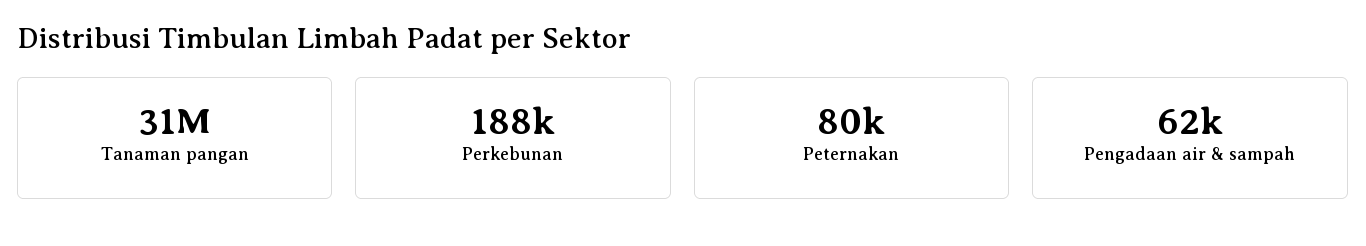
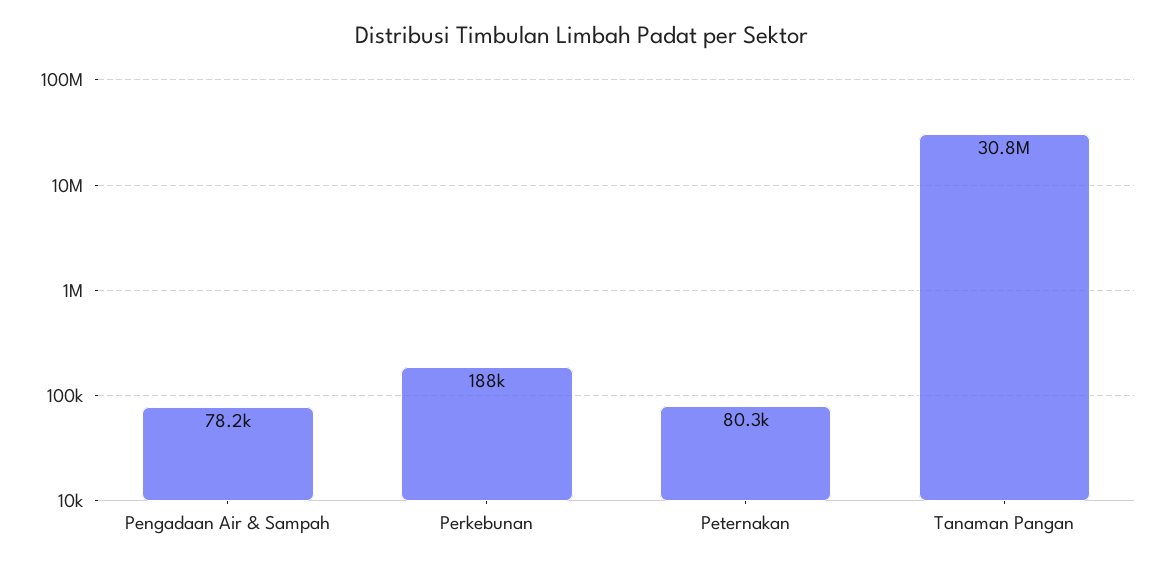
Pengadaan air & sampah: 62000 -> 78200

